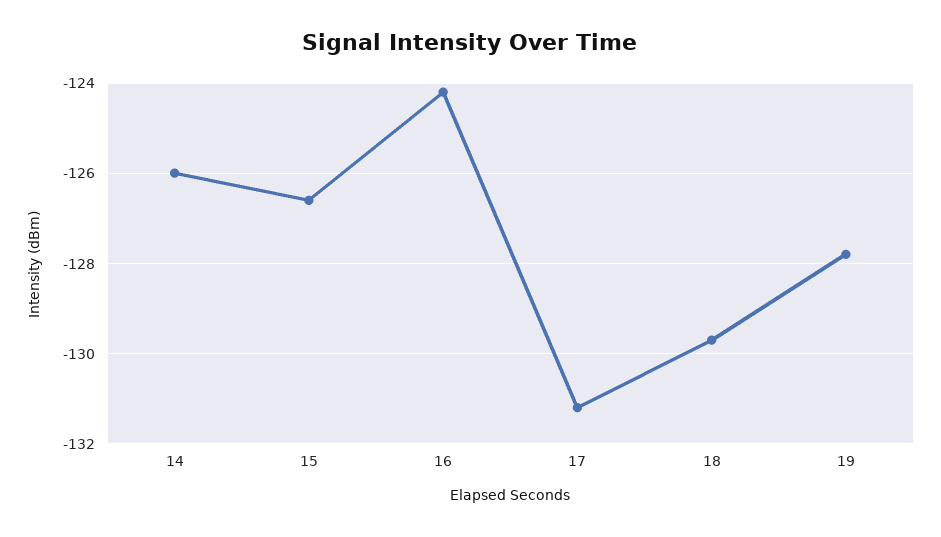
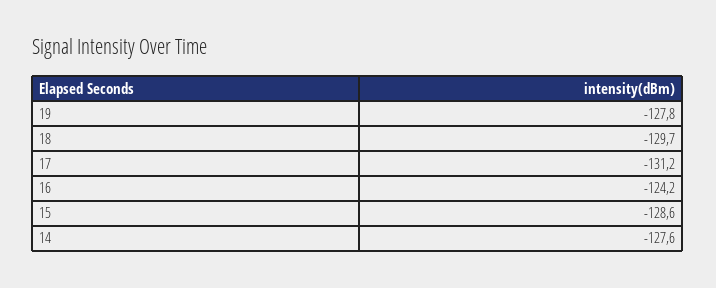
14: -126 -> -127.6
15: -126.5 -> -128.6

